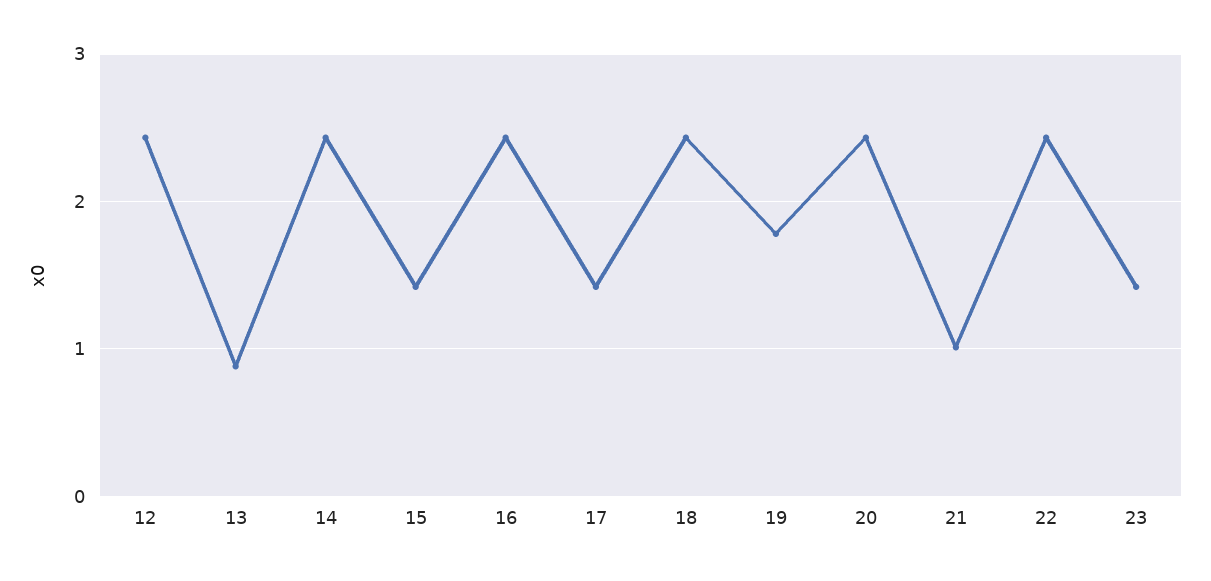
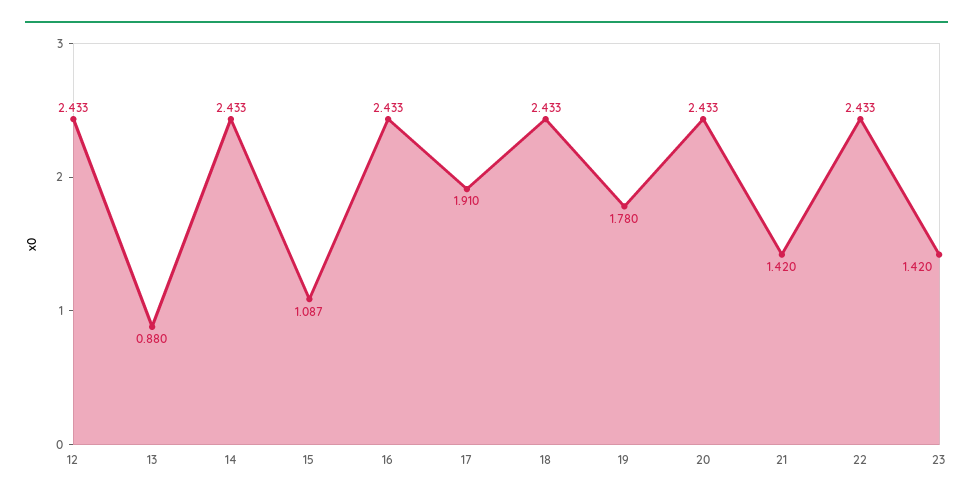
15: 1.4 -> 1.087
17: 1.4 -> 1.91
21: 1 -> 1.42

